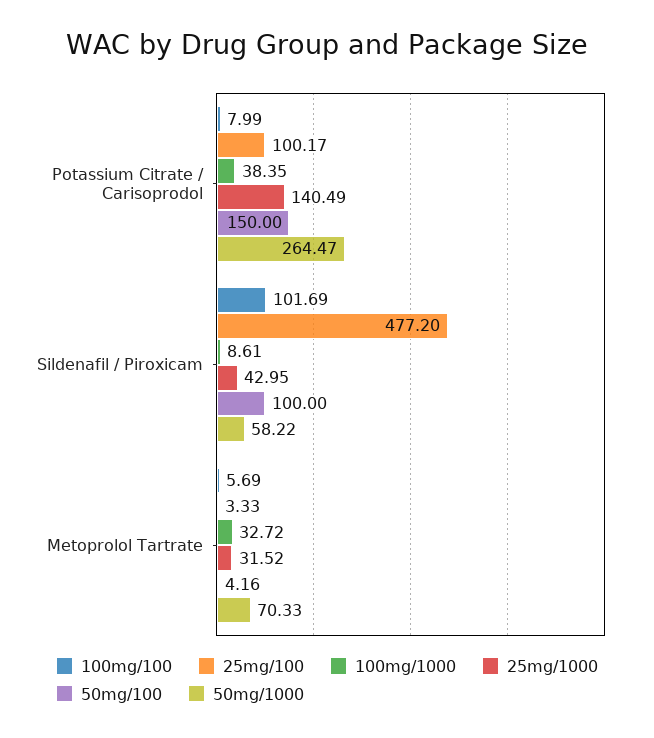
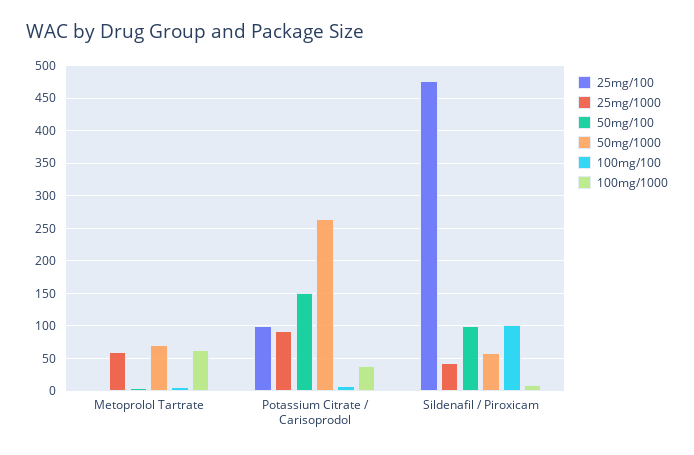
25mg/1000, Potassium Citrate / Carisoprodol: 140.49 -> 90
100mg/1000, Metoprolol Tartrate: 32.72 -> 60
25mg/1000, Metoprolol Tartrate: 31.52 -> 60

